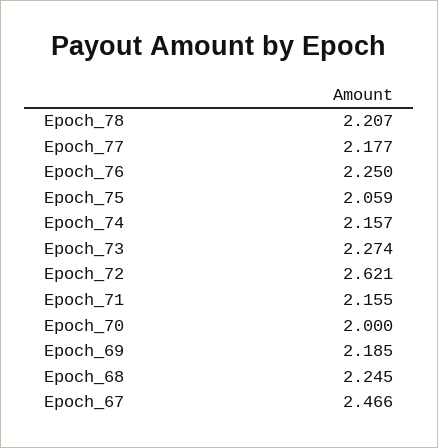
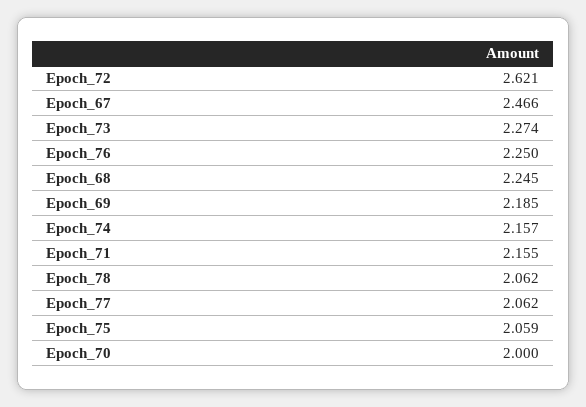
Epoch_78: 2.207 -> 2.062
Epoch_77: 2.177 -> 2.062

